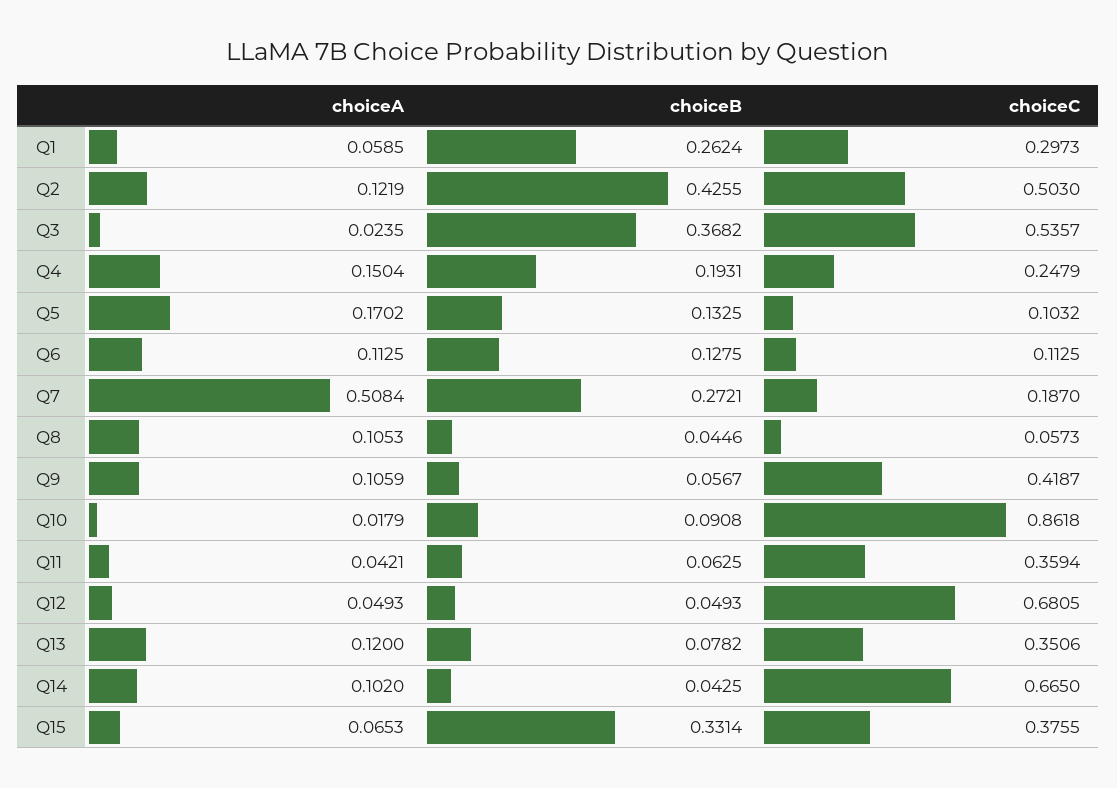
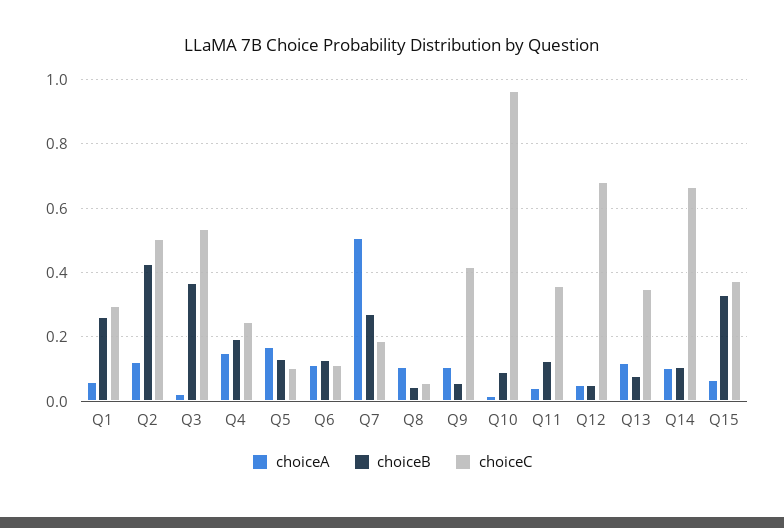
choiceC, Q10: 0.8618 -> 0.96
choiceB, Q11: 0.0625 -> 0.12
choiceB, Q14: 0.0425 -> 0.1

